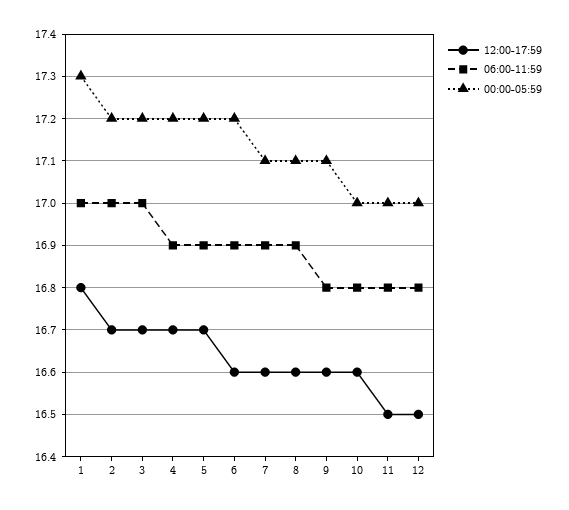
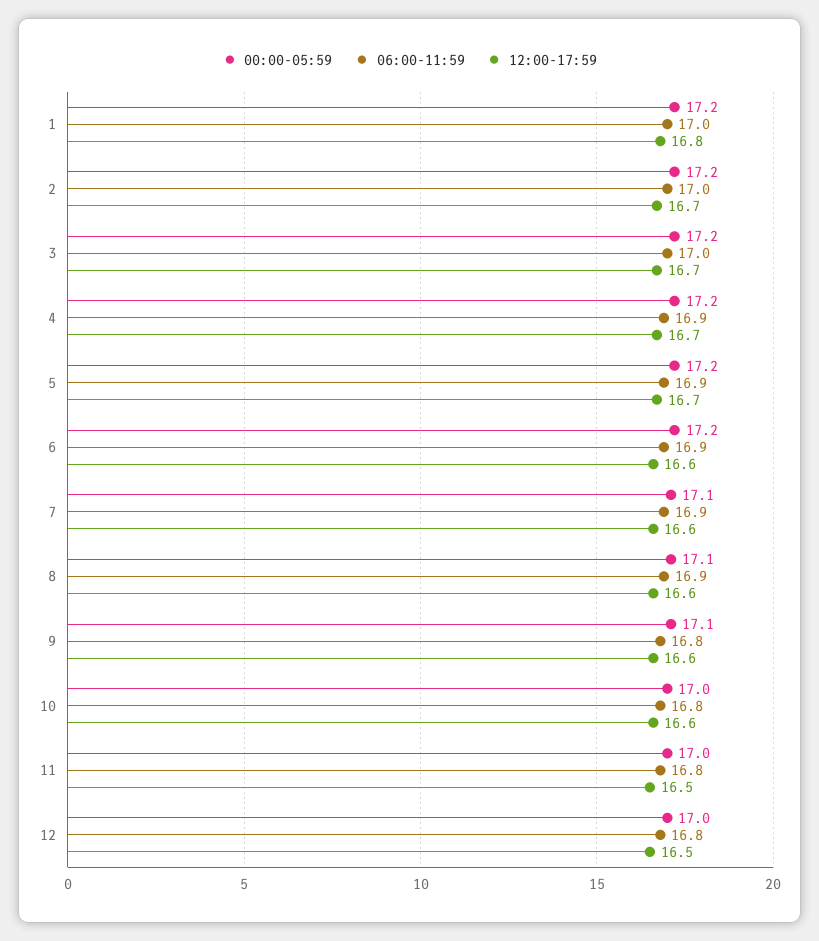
00:00-05:59, 1: 17.3 -> 17.2

